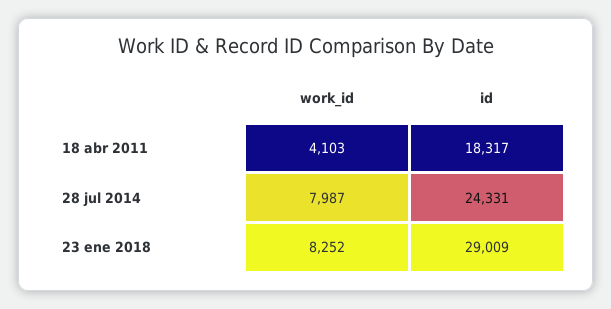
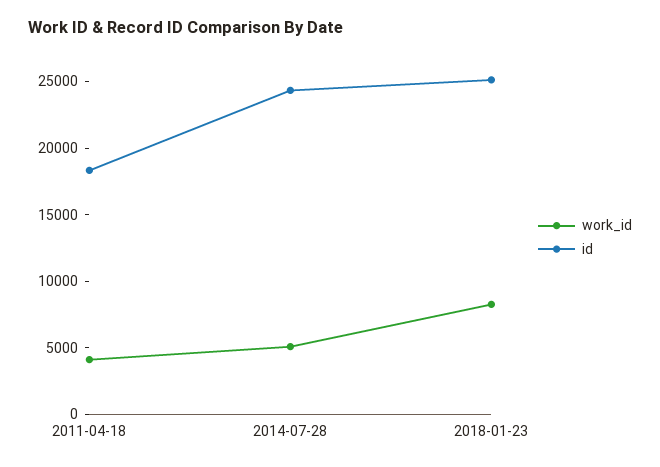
work_id, 28 jul 2014: 7987 -> 5000
id, 23 ene 2018: 29009 -> 25000

